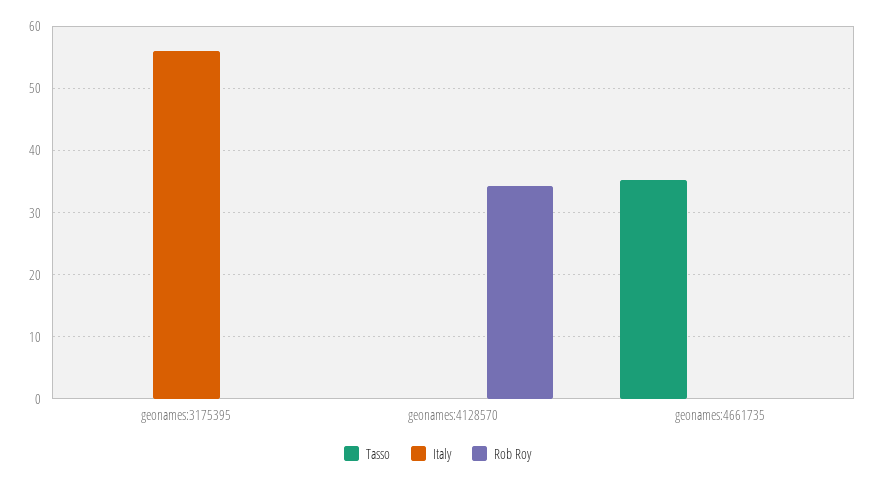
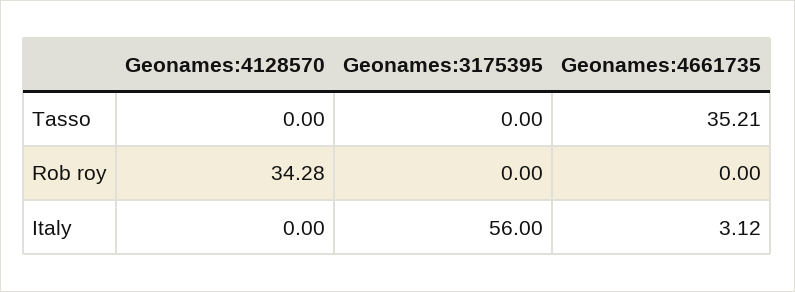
Italy, geonames:4661735: 0 -> 3.12

